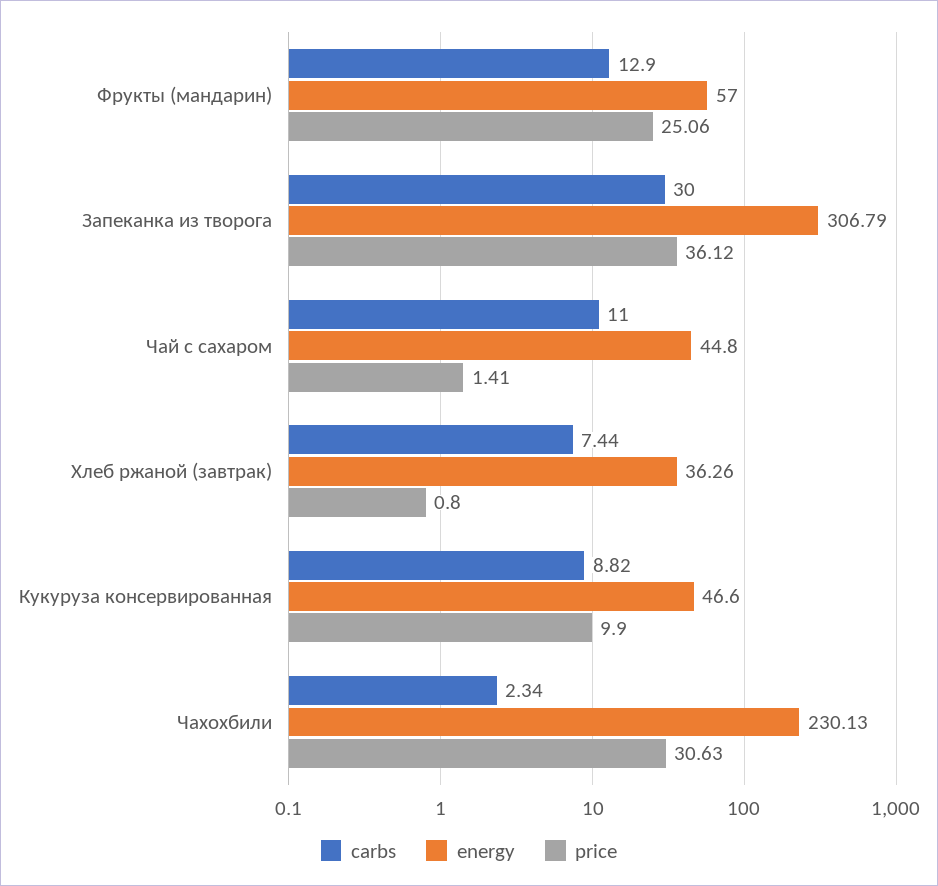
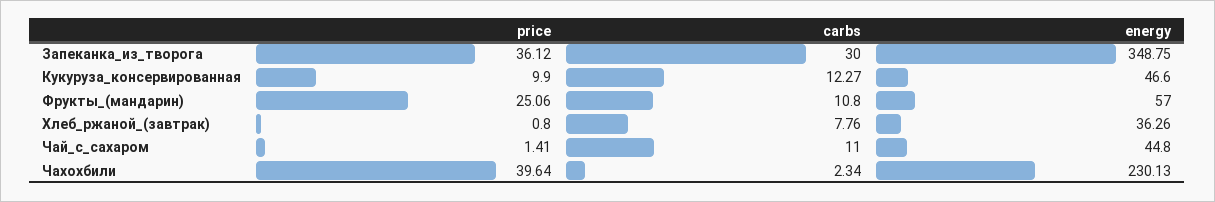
carbs, Фрукты (мандарин): 12.9 -> 10.8
energy, Запеканка из творога: 306.79 -> 348.75
carbs, Хлеб ржаной (завтрак): 7.44 -> 7.76
carbs, Кукуруза консервированная: 8.82 -> 12.27
price, Чахохбили: 30.63 -> 39.64

